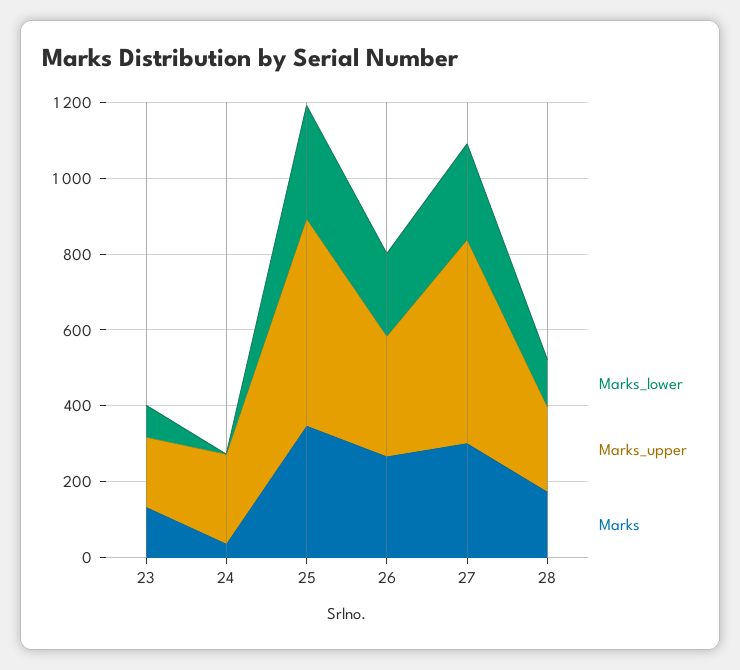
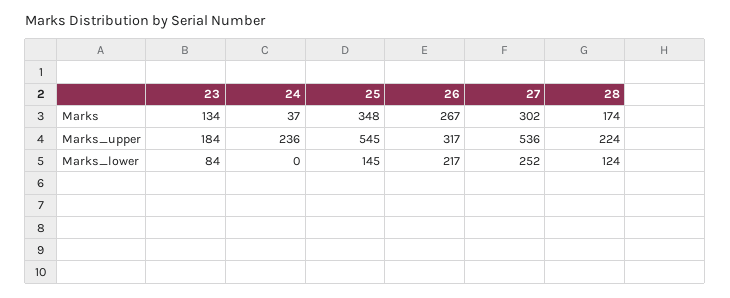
Marks_lower, 25: 300 -> 145

